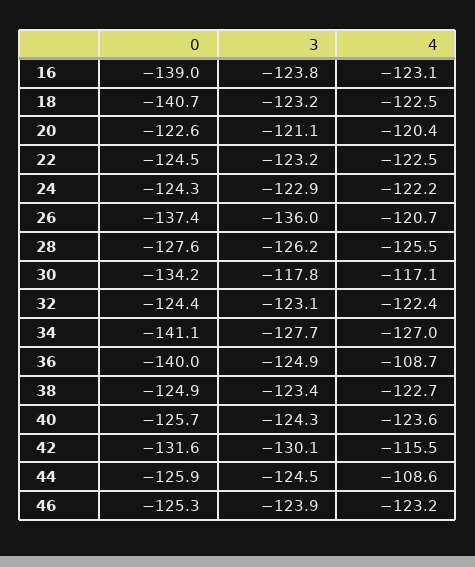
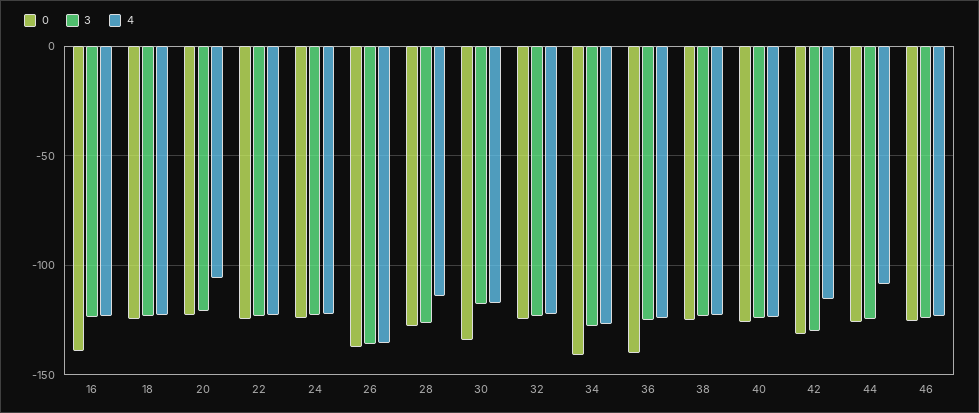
0, 18: -140.7 -> -125
4, 20: -120.4 -> -105
4, 26: -120.7 -> -135
4, 28: -125.5 -> -115
4, 36: -108.7 -> -125

